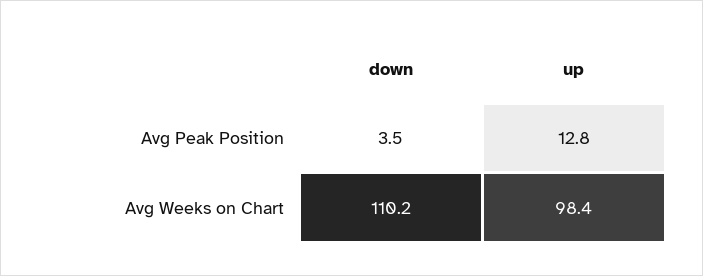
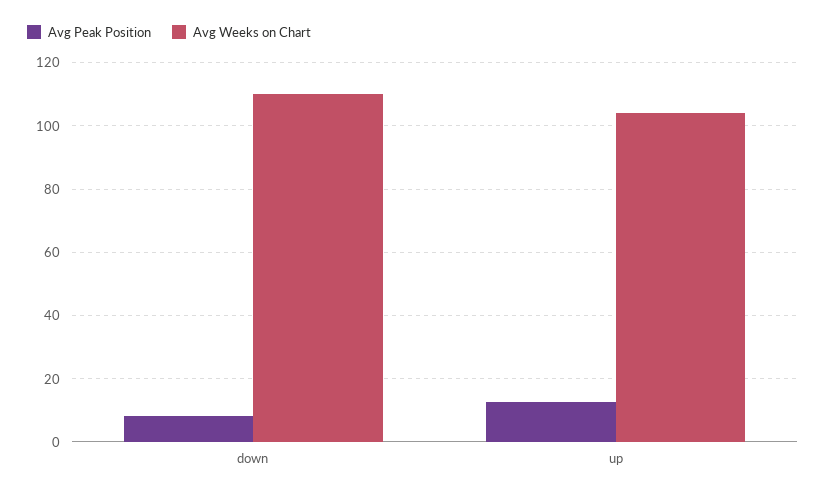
Avg Peak Position, down: 3.5 -> 8
Avg Weeks on Chart, up: 98.4 -> 104

